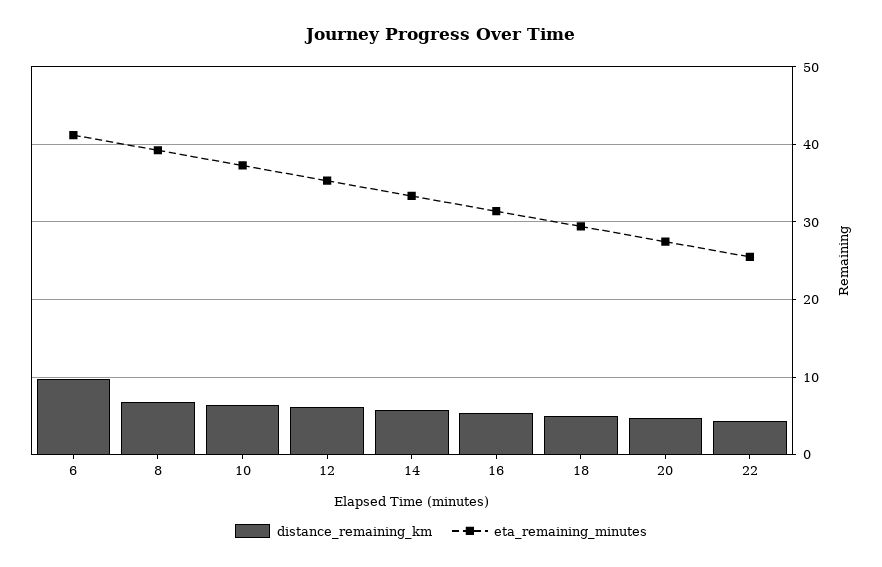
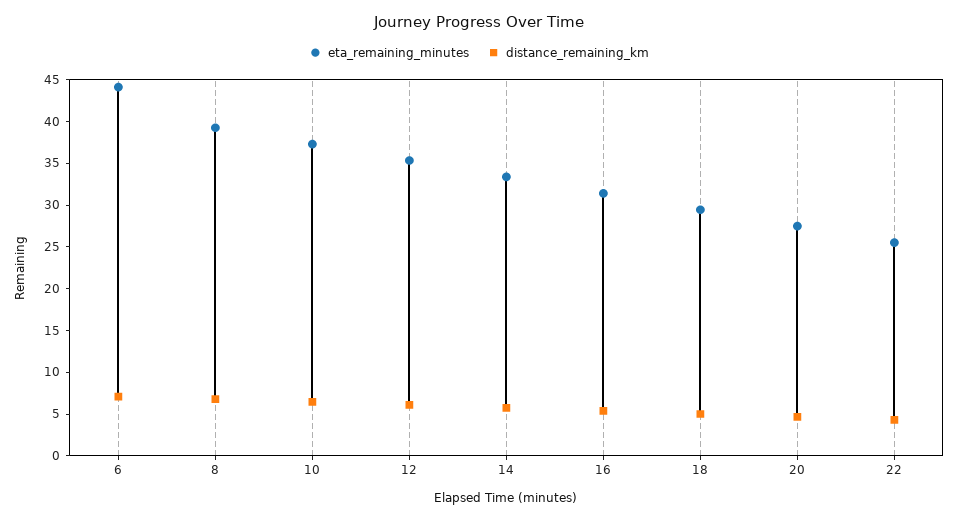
distance_remaining_km, 6: 10 -> 7
eta_remaining_minutes, 6: 41 -> 44

